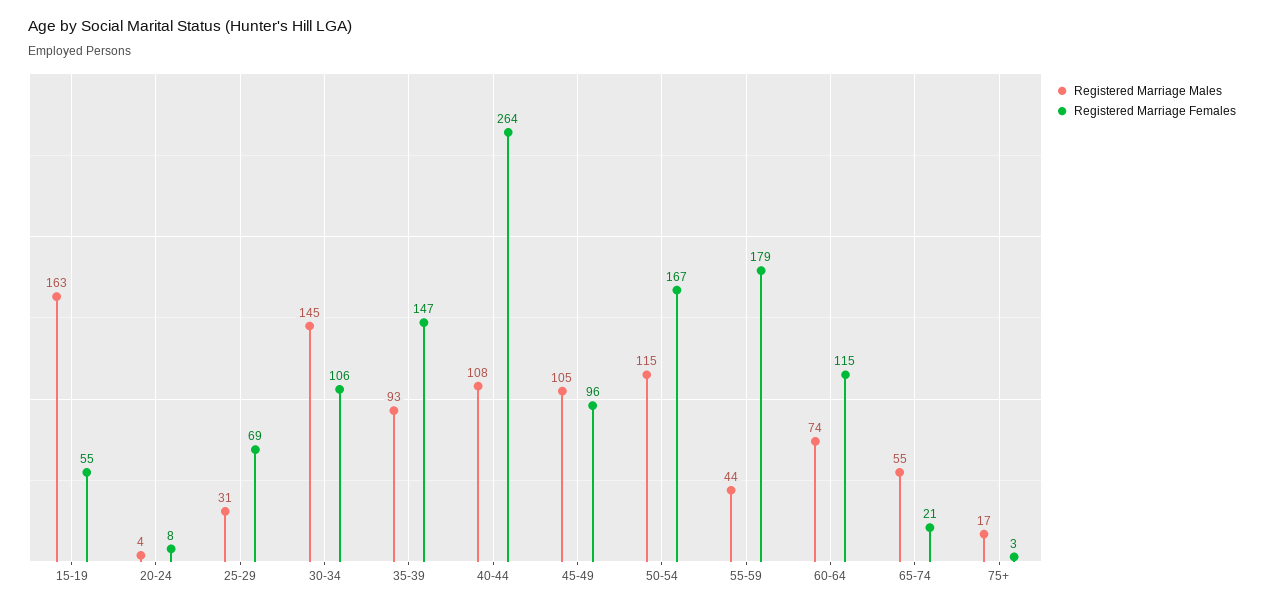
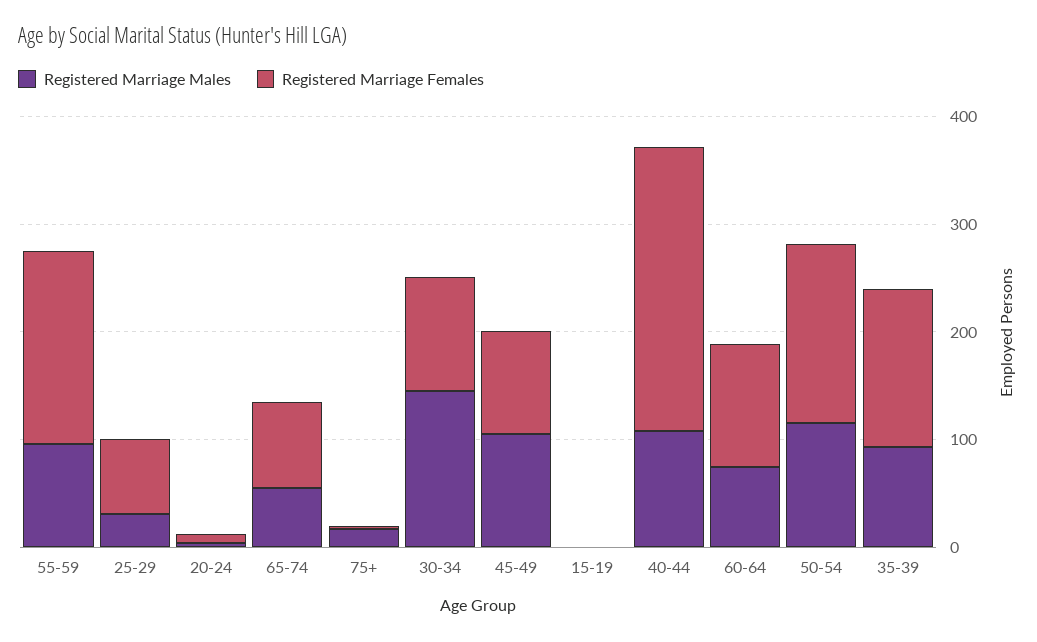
Registered Marriage Males, 15-19: 163 -> 0
Registered Marriage Females, 15-19: 55 -> 0
Registered Marriage Males, 55-59: 44 -> 100
Registered Marriage Females, 65-74: 21 -> 80

